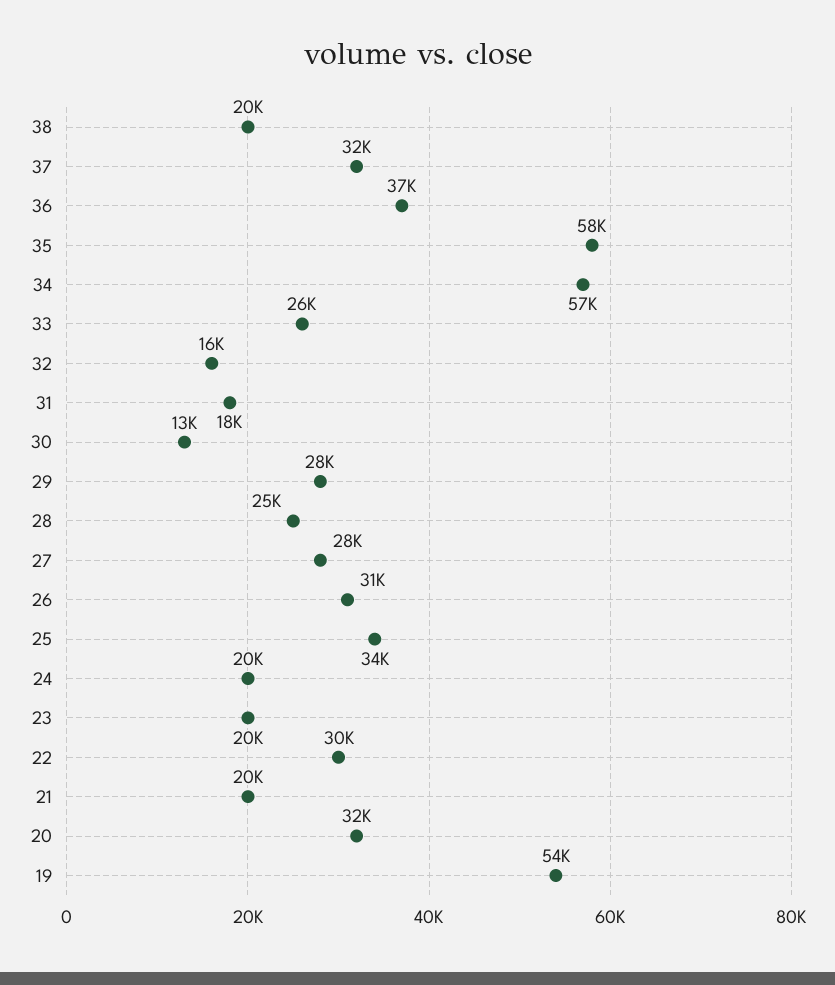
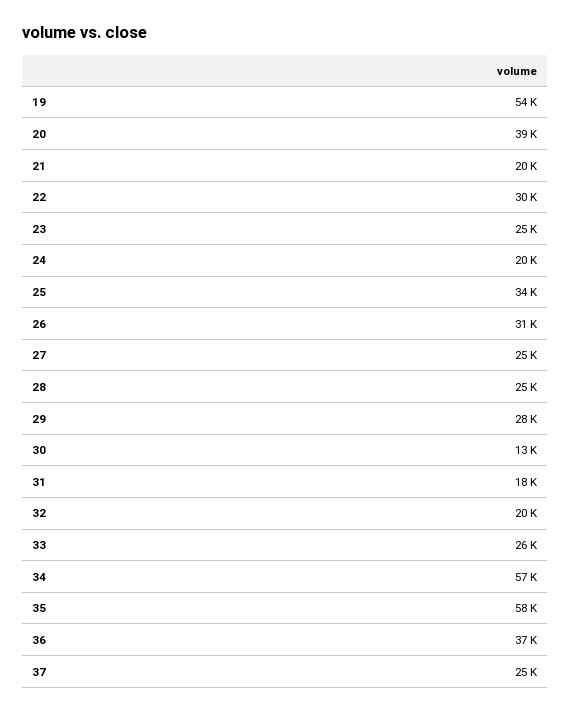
38: 20000 -> none
37: 32000 -> 25000
32: 16000 -> 20000
27: 28000 -> 25000
23: 20000 -> 25000
20: 32000 -> 39000

